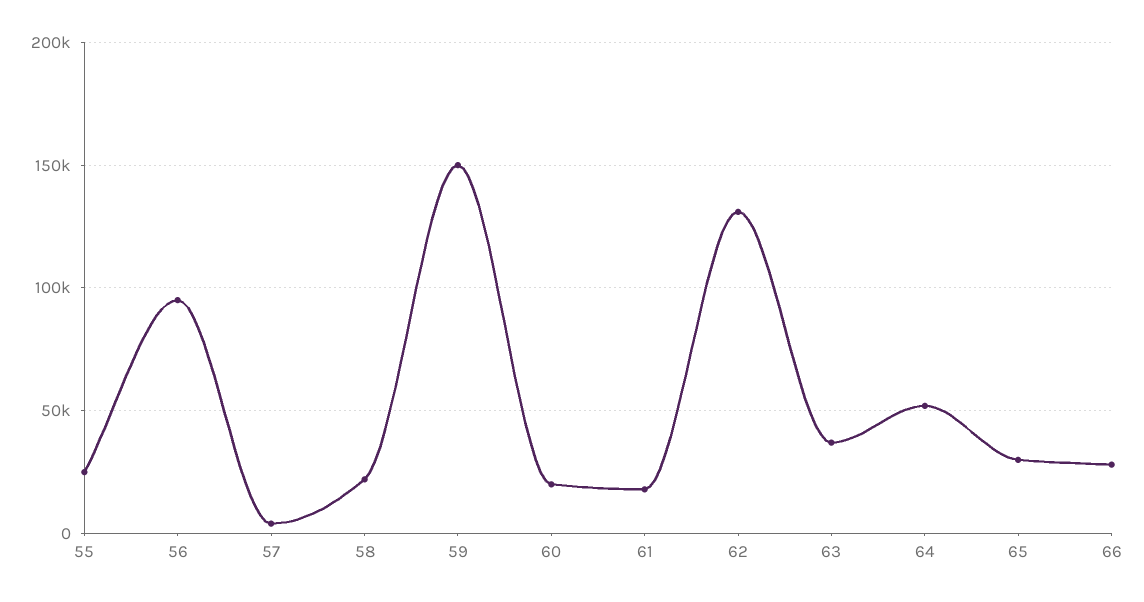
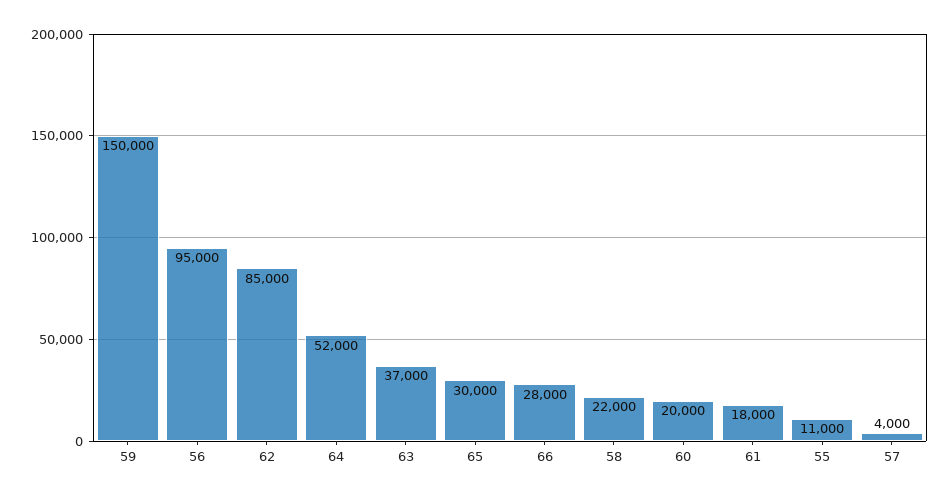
55: 25000 -> 11000
62: 130000 -> 85000

